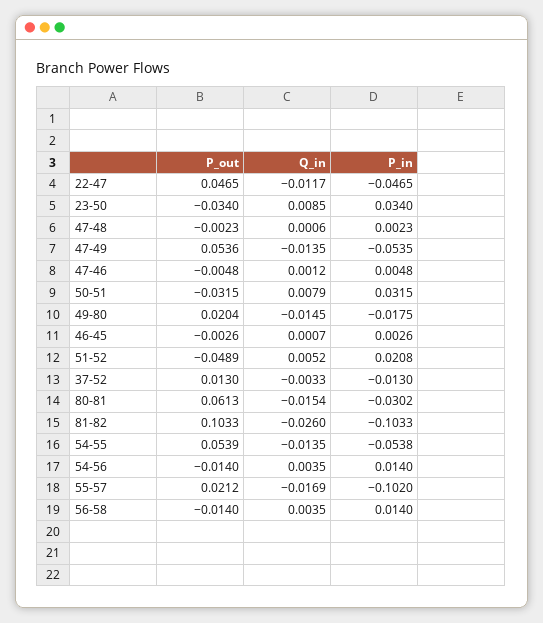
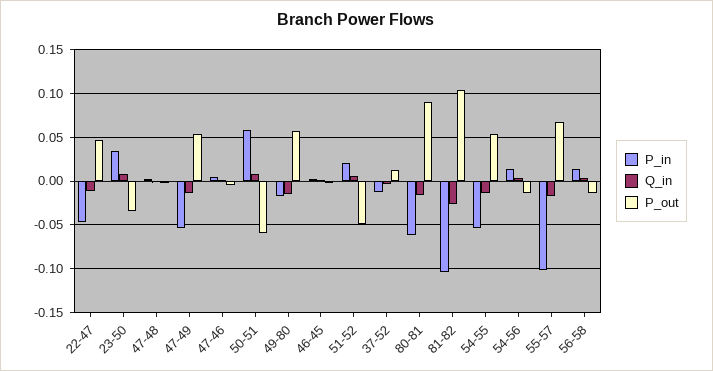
P_out, 50-51: -0.0315 -> -0.06
P_in, 50-51: 0.0315 -> 0.06
P_out, 49-80: 0.0204 -> 0.06
P_out, 80-81: 0.0613 -> 0.09
P_in, 80-81: -0.0302 -> -0.06
P_out, 55-57: 0.0212 -> 0.07

